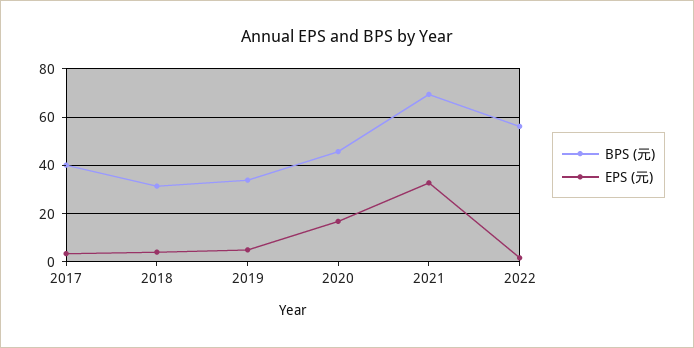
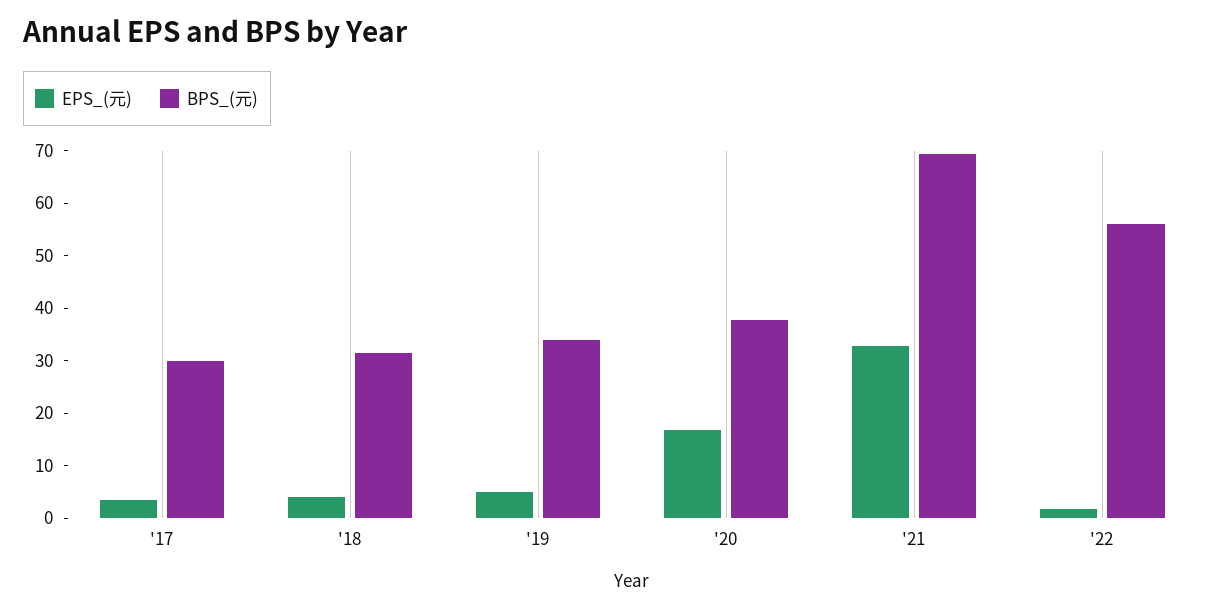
BPS (元), 2017: 40 -> 30
BPS (元), 2020: 45 -> 38

